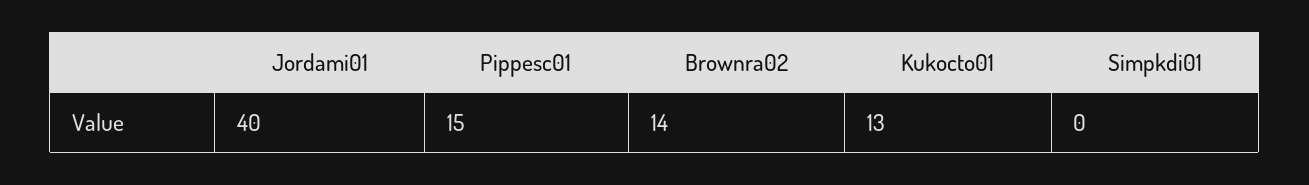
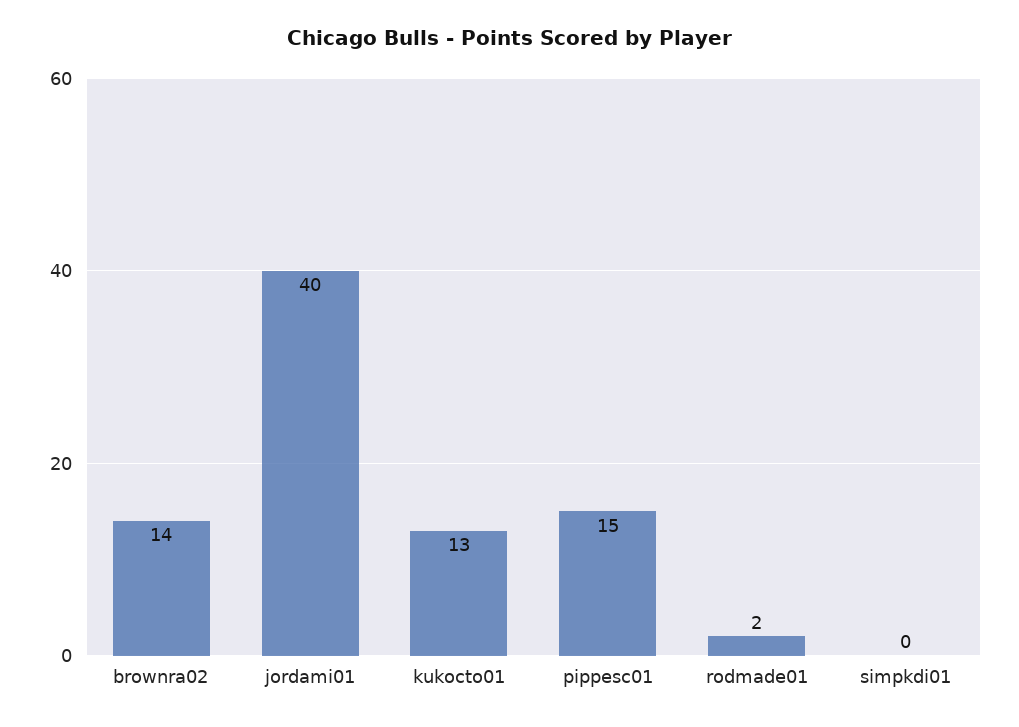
rodmade01: none -> 2

